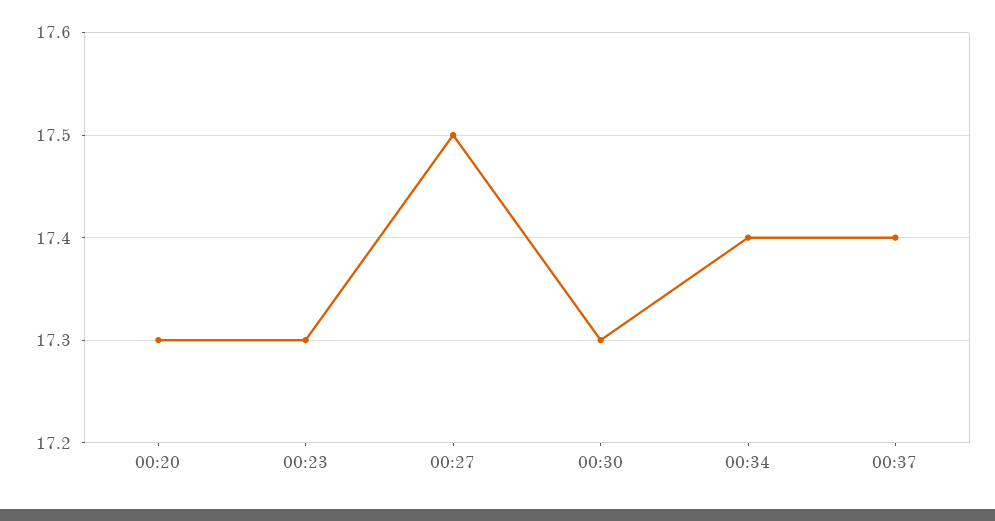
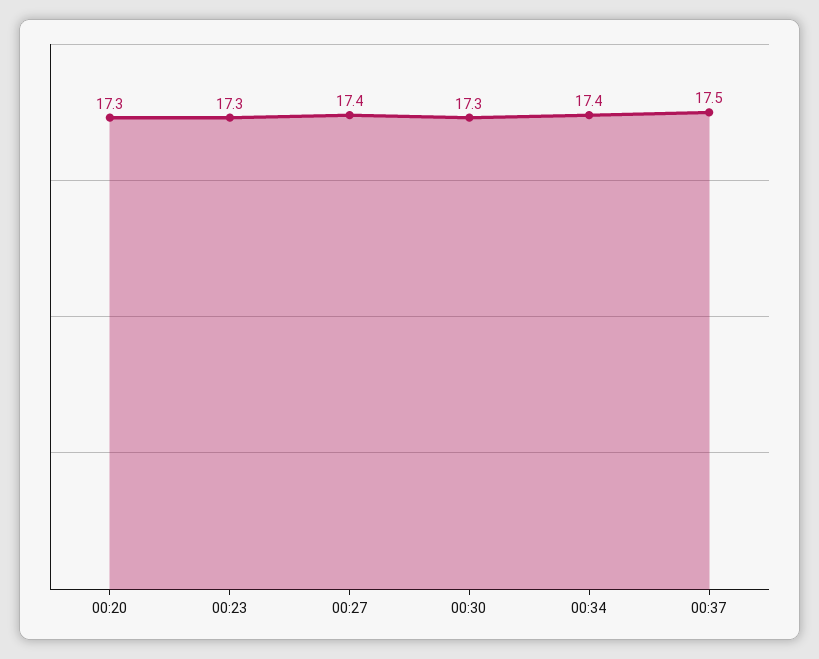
00:27: 17.5 -> 17.4
00:37: 17.4 -> 17.5

